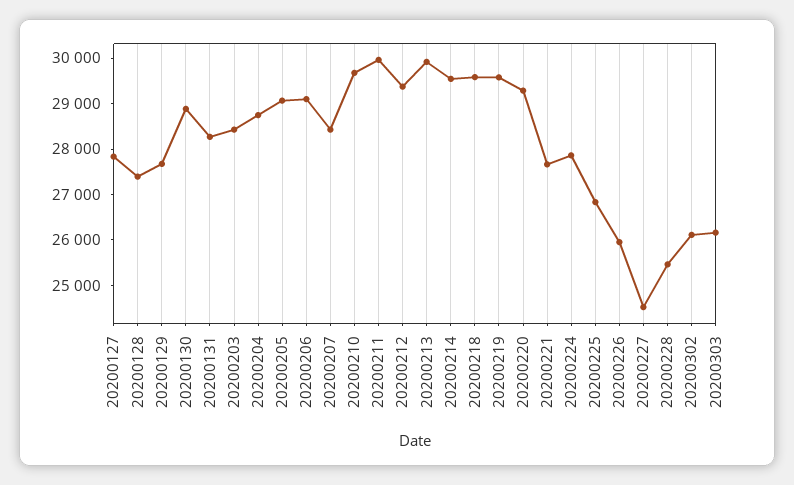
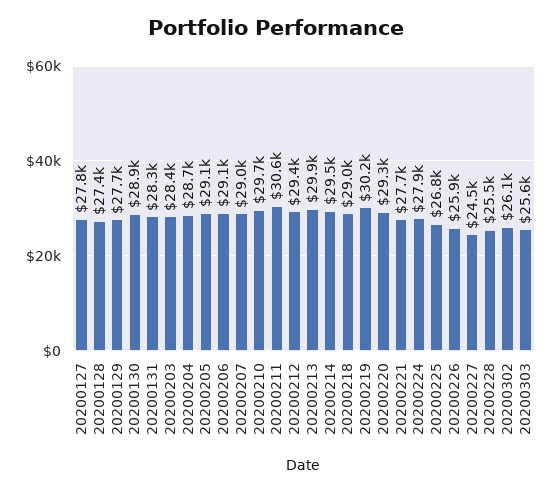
20200207: 28400 -> 29000
20200211: 30000 -> 30600
20200218: 29600 -> 29000
20200219: 29600 -> 30200
20200303: 26200 -> 25600

